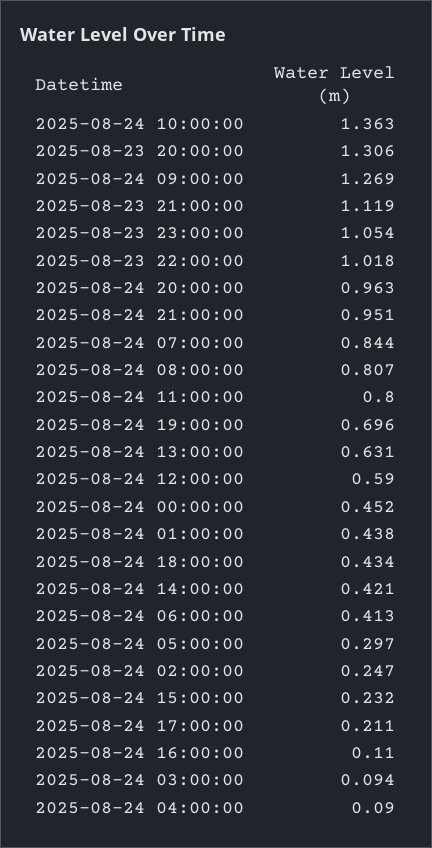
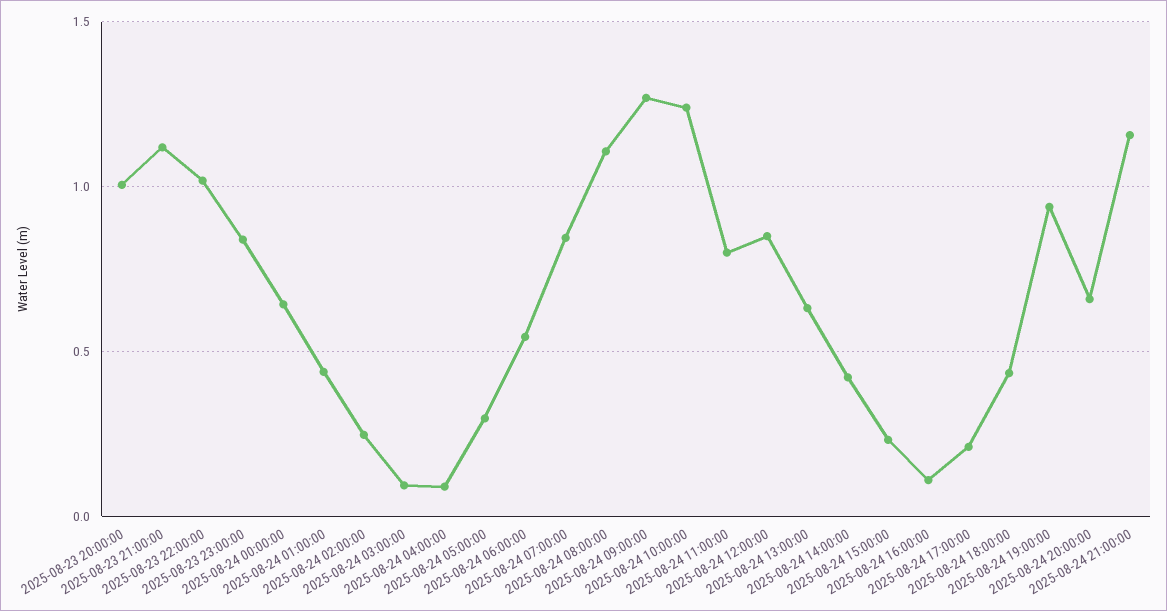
2025-08-24 10:00:00: 1.363 -> 1.25
2025-08-23 20:00:00: 1.306 -> 1
2025-08-23 23:00:00: 1.054 -> 0.85
2025-08-24 20:00:00: 0.963 -> 0.65
2025-08-24 21:00:00: 0.951 -> 1.15
2025-08-24 08:00:00: 0.807 -> 1.1
2025-08-24 19:00:00: 0.696 -> 0.95
2025-08-24 12:00:00: 0.59 -> 0.85
2025-08-24 00:00:00: 0.452 -> 0.65
2025-08-24 06:00:00: 0.413 -> 0.55

